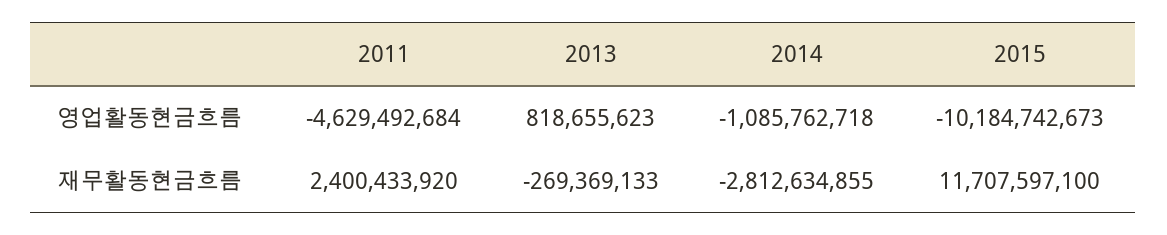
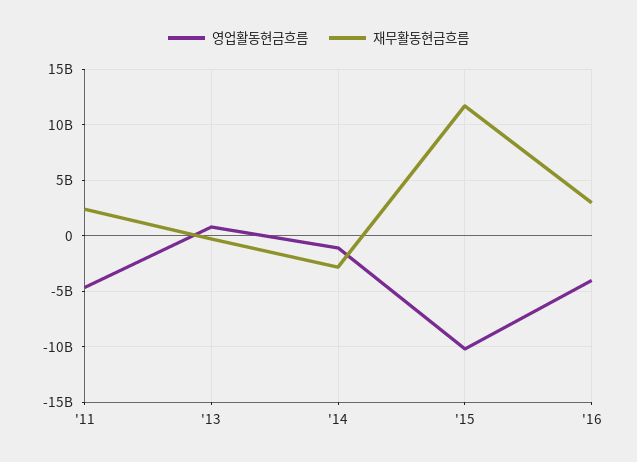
영업활동현금흐름, '16: none -> -4000000000
재무활동현금흐름, '16: none -> 3000000000

